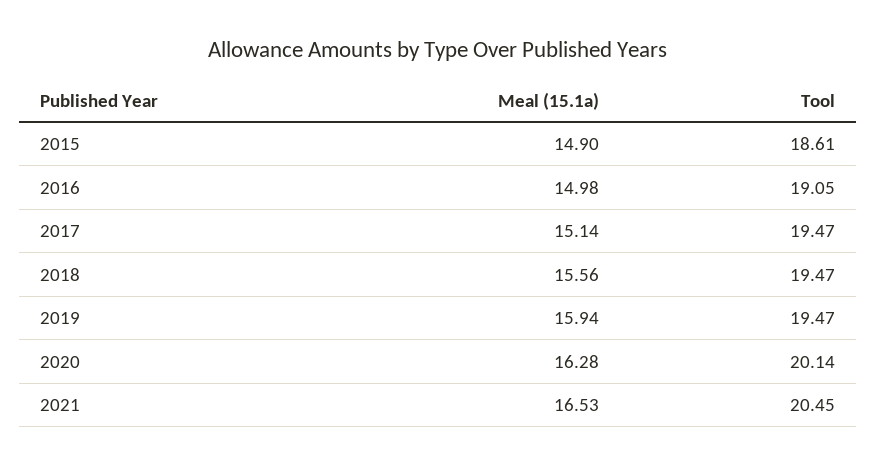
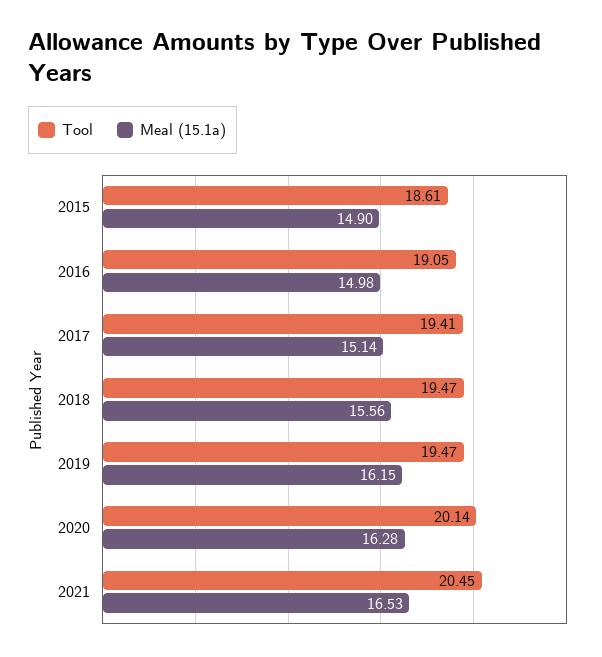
Tool, 2017: 19.47 -> 19.41
Meal (15.1a), 2019: 15.94 -> 16.15

